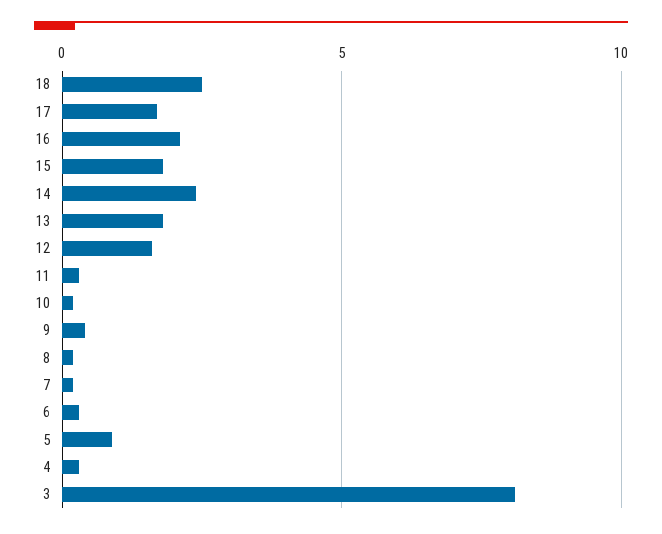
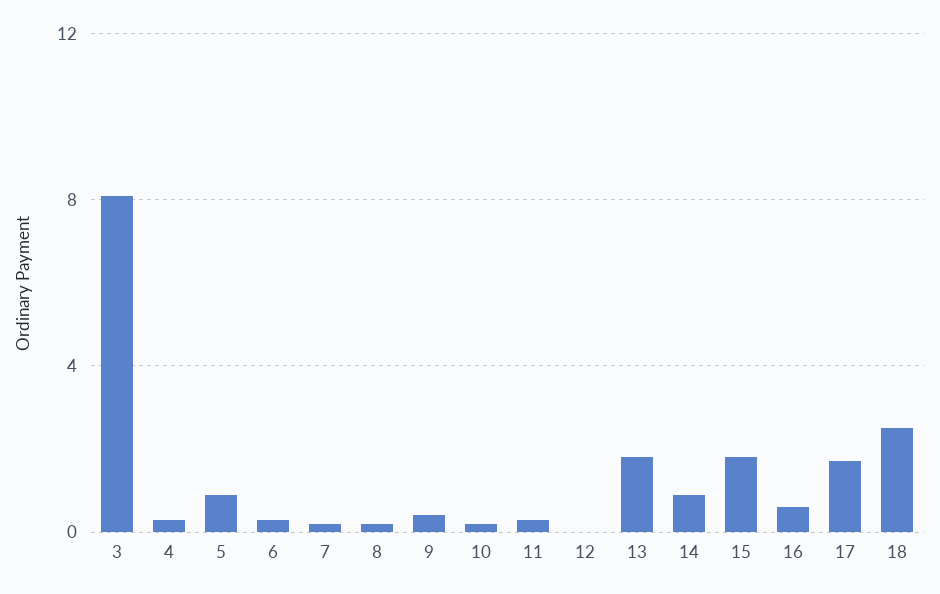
16: 2 -> 0.5
14: 2.5 -> 1
12: 1.5 -> 0

